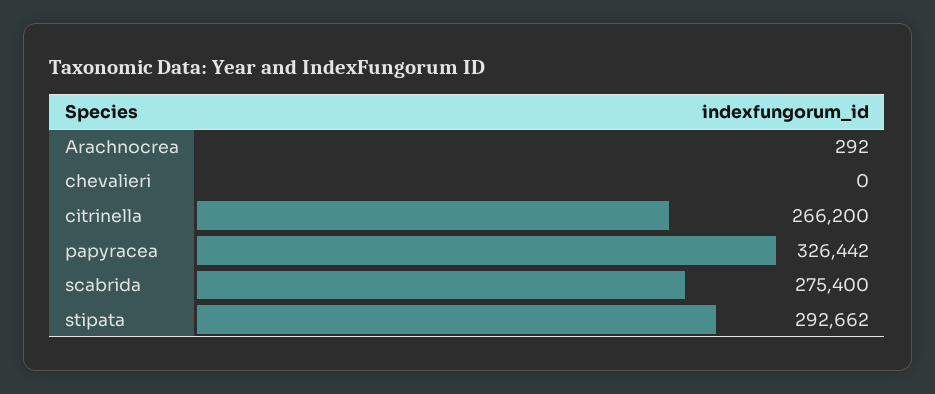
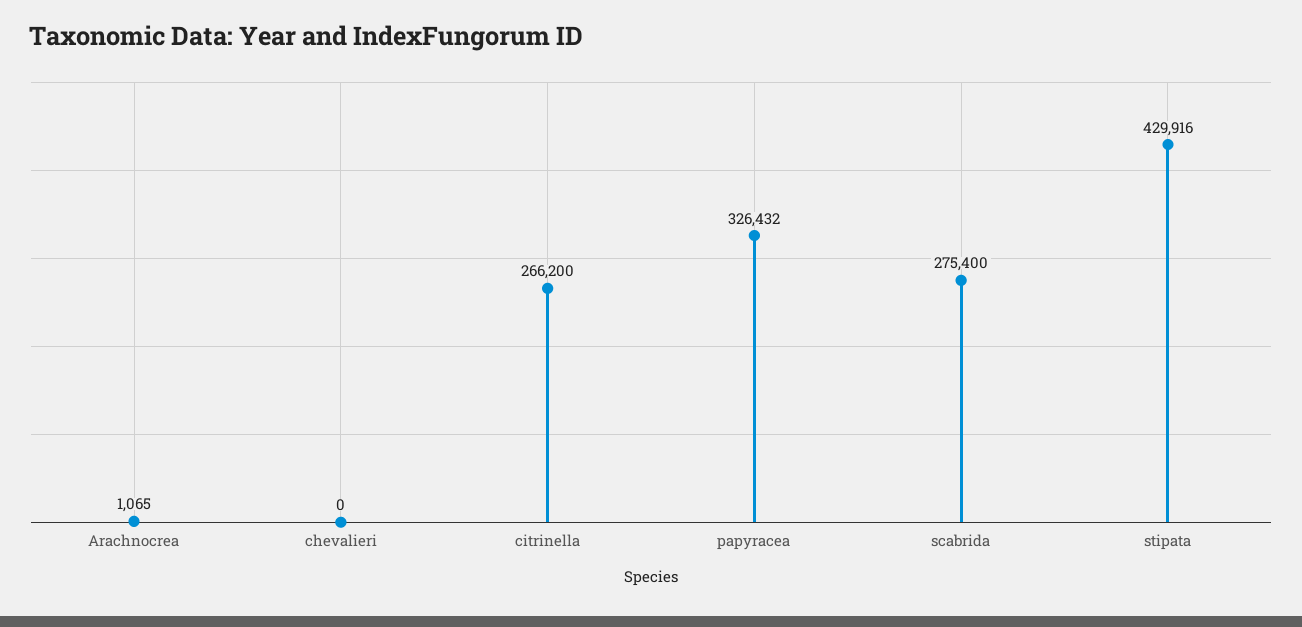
Arachnocrea: 292 -> 1065
papyracea: 326442 -> 326432
stipata: 292662 -> 429916

